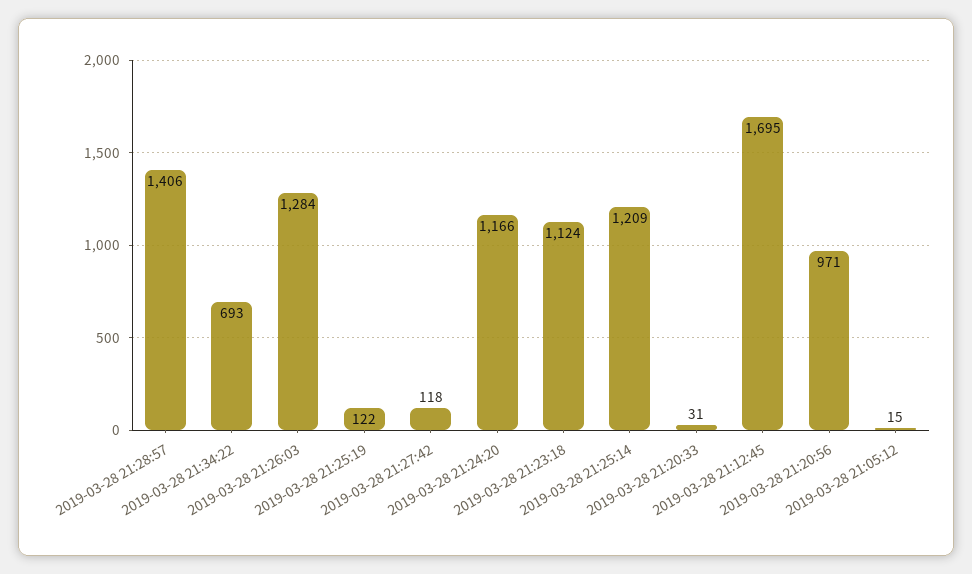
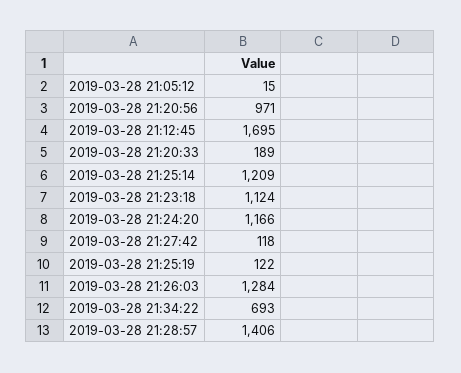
2019-03-28 21:20:33: 31 -> 189

